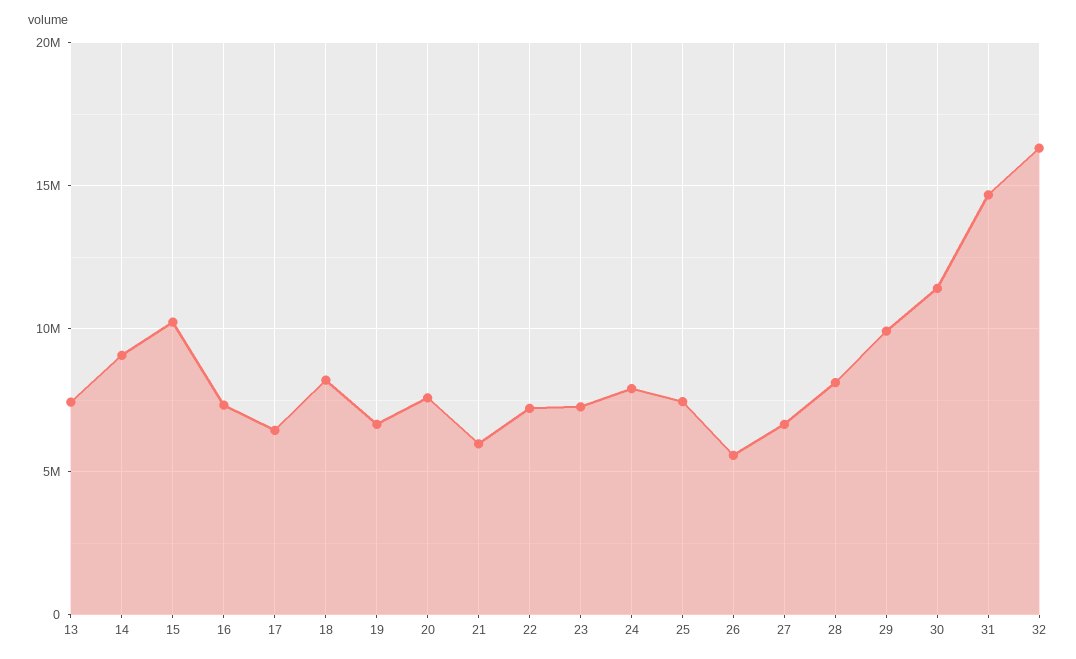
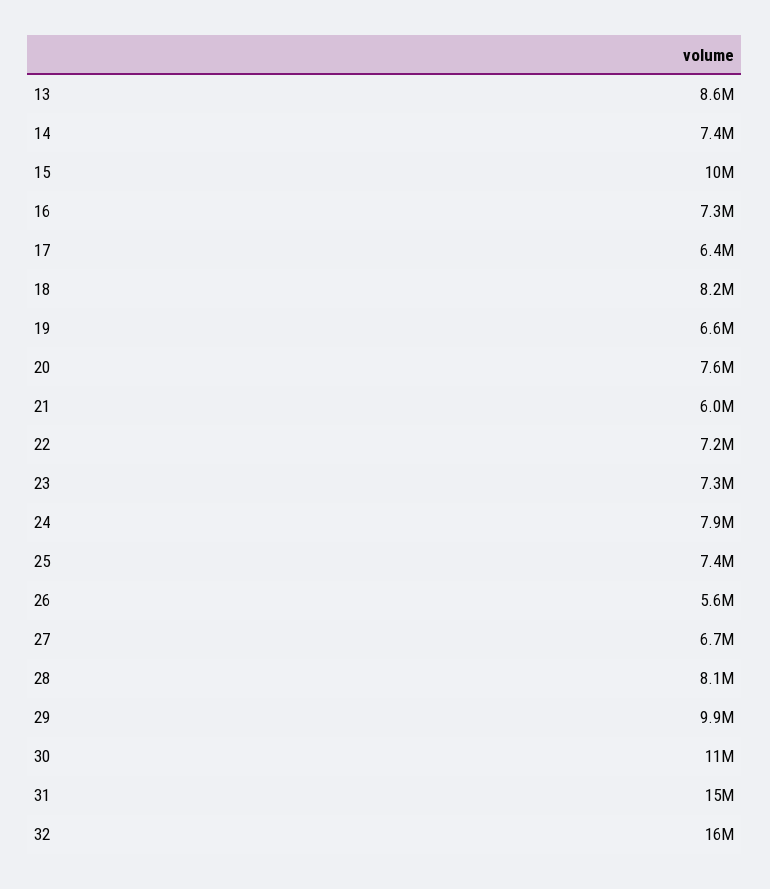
13: 7500000 -> 8600000
14: 9000000 -> 7400000

